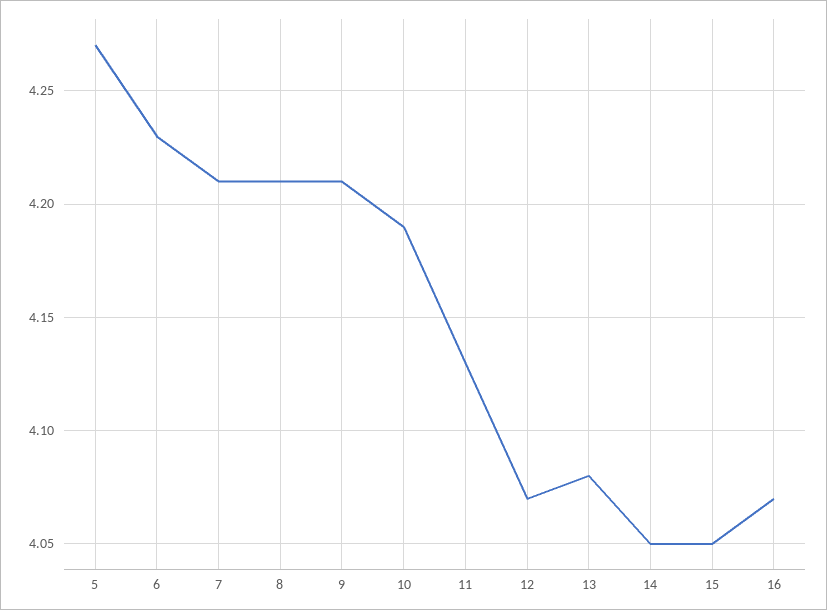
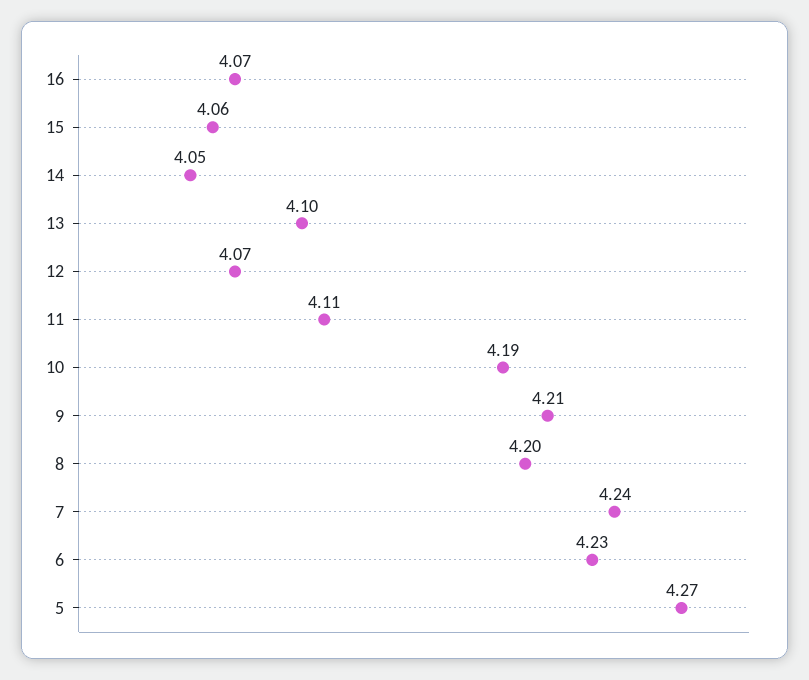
7: 4.21 -> 4.24
8: 4.21 -> 4.2
11: 4.13 -> 4.11
13: 4.08 -> 4.1
15: 4.05 -> 4.06

